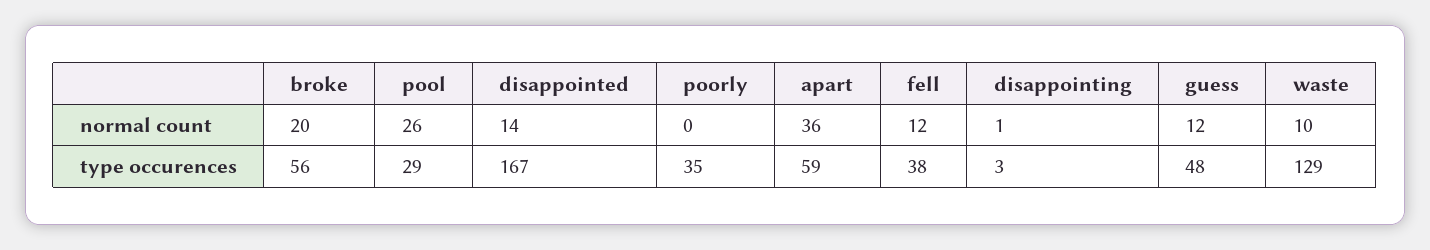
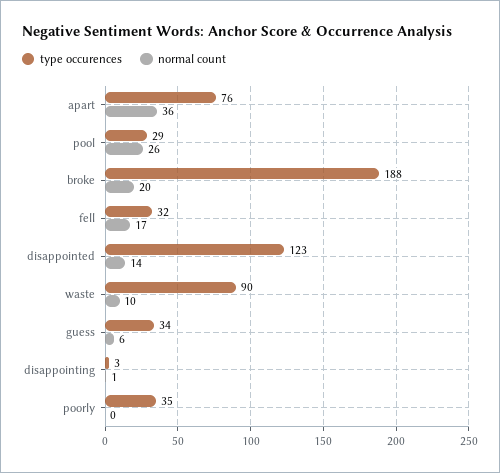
normal count, fell: 12 -> 17
normal count, guess: 12 -> 6
type occurences, broke: 56 -> 188
type occurences, disappointed: 167 -> 123
type occurences, apart: 59 -> 76
type occurences, fell: 38 -> 32
type occurences, guess: 48 -> 34
type occurences, waste: 129 -> 90

